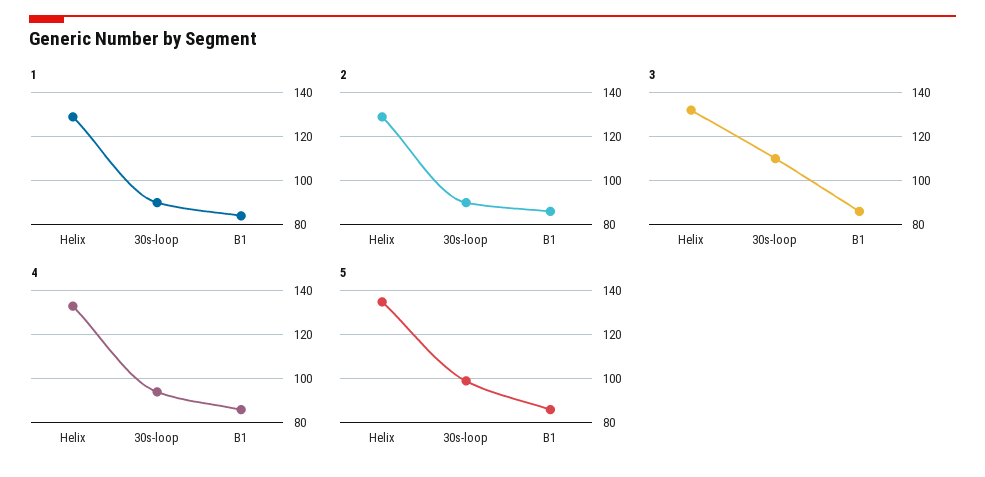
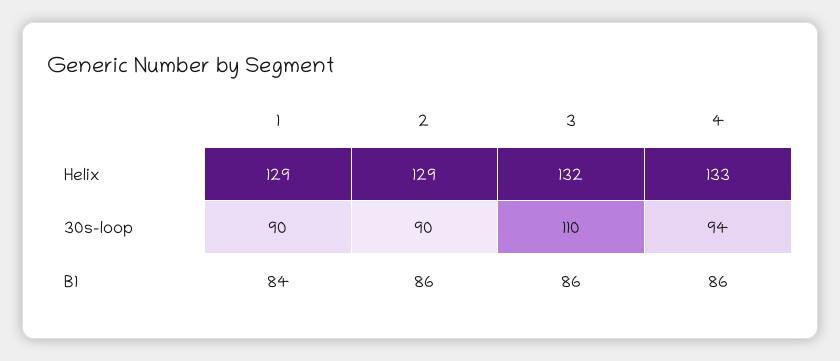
5, Helix: 135 -> none
5, 30s-loop: 100 -> none
5, B1: 85 -> none

